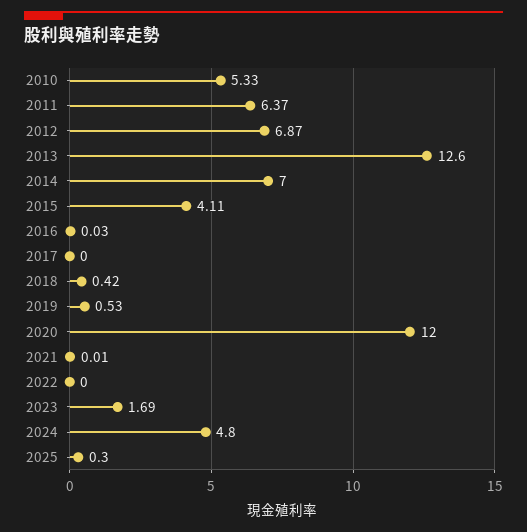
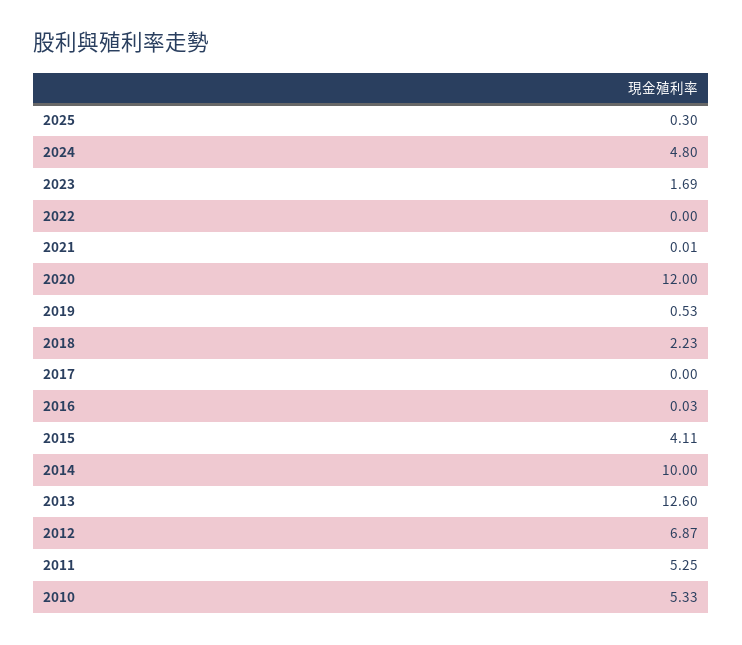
2011: 6.37 -> 5.25
2014: 7 -> 10
2018: 0.42 -> 2.23

